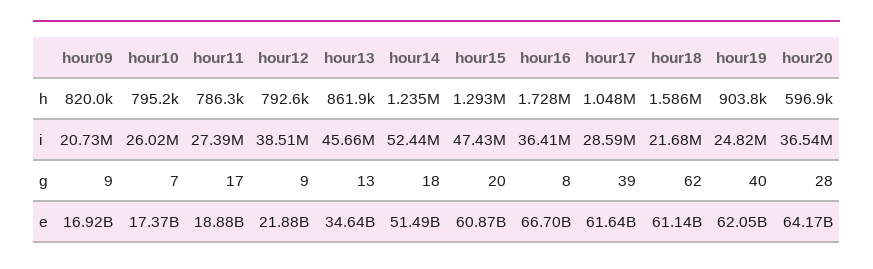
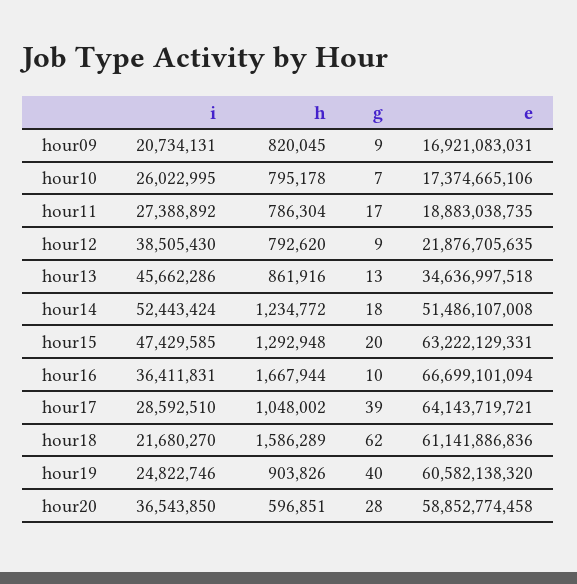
hour16, h: 1728000 -> 1667944
hour16, g: 8 -> 10
hour15, e: 60870000000 -> 63222129331
hour17, e: 61640000000 -> 64143719721
hour19, e: 62050000000 -> 60582138320
hour20, e: 64170000000 -> 58852774458

